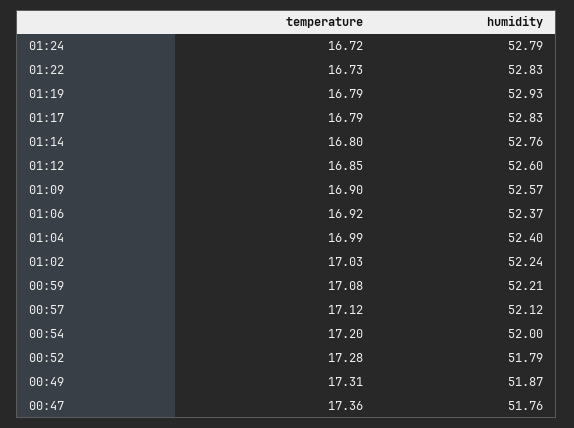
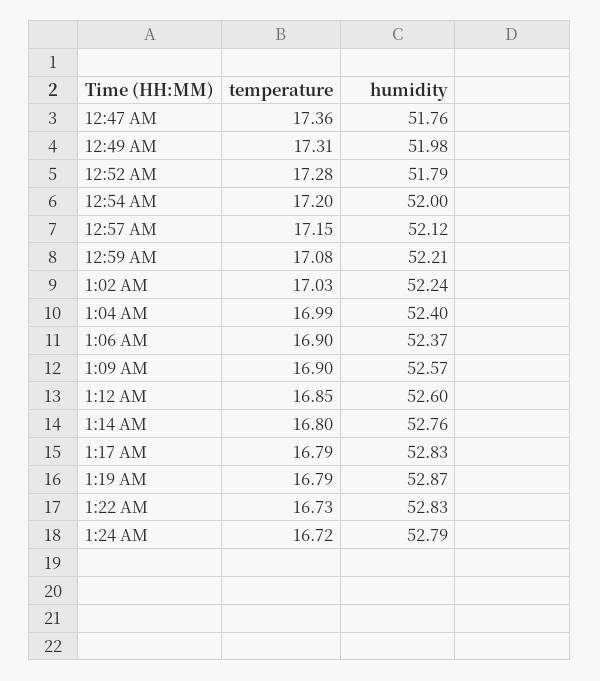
humidity, 01:19: 52.93 -> 52.87
temperature, 01:06: 16.92 -> 16.9
temperature, 00:57: 17.12 -> 17.15
humidity, 00:49: 51.87 -> 51.98

